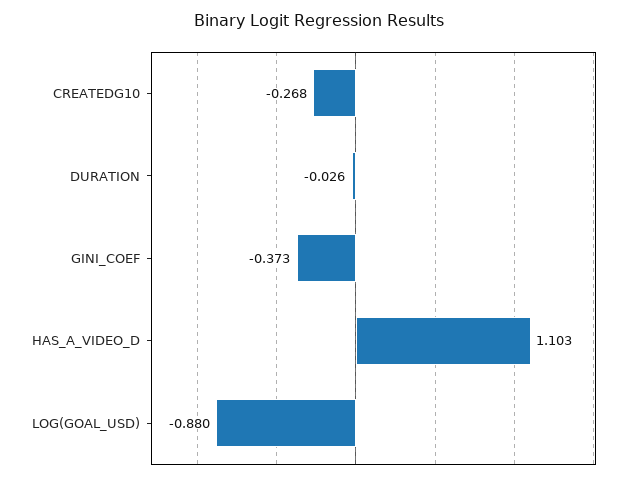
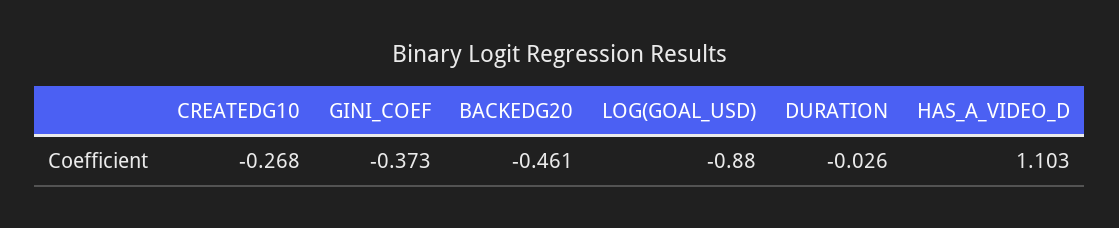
BACKEDG20: none -> -0.461

